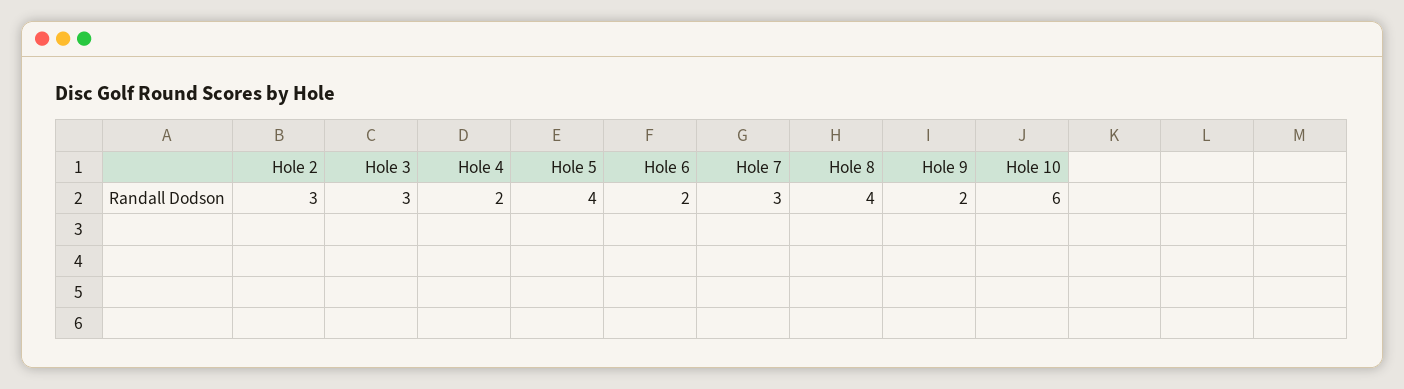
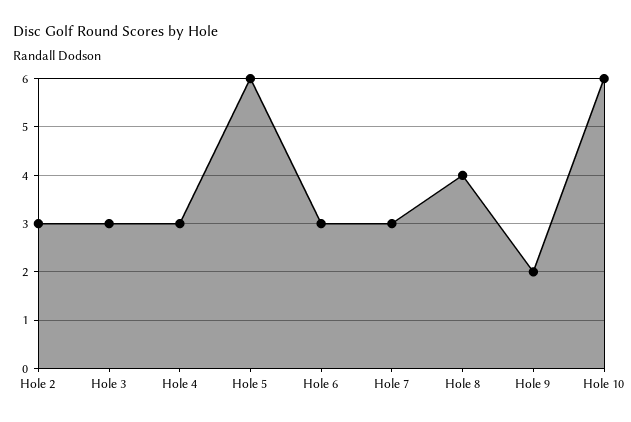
Hole 4: 2 -> 3
Hole 5: 4 -> 6
Hole 6: 2 -> 3

